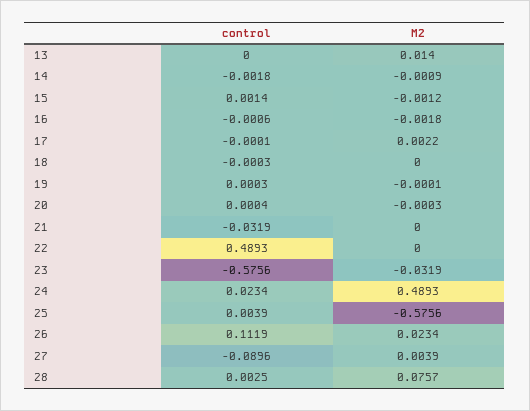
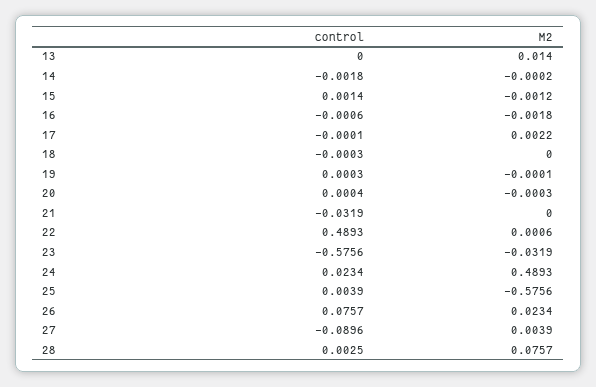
M2, 14: -0.0009 -> -0.0002
M2, 22: 0 -> 0.0006
control, 26: 0.1119 -> 0.0757

